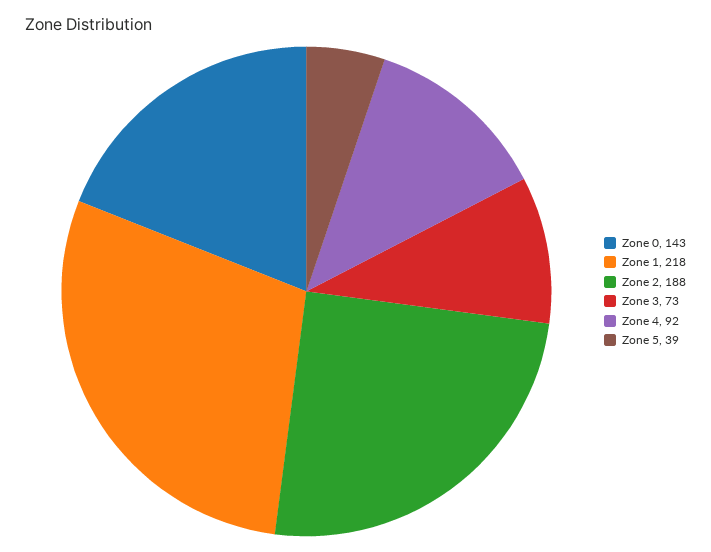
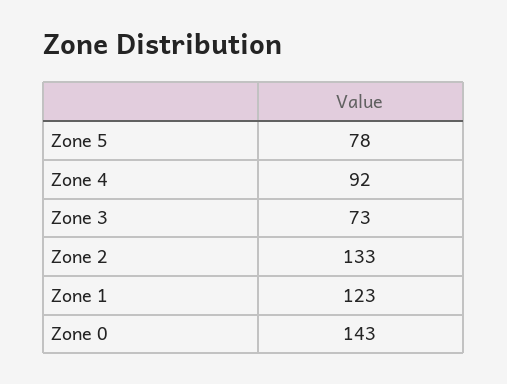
Zone 1: 218 -> 123
Zone 2: 188 -> 133
Zone 5: 39 -> 78

